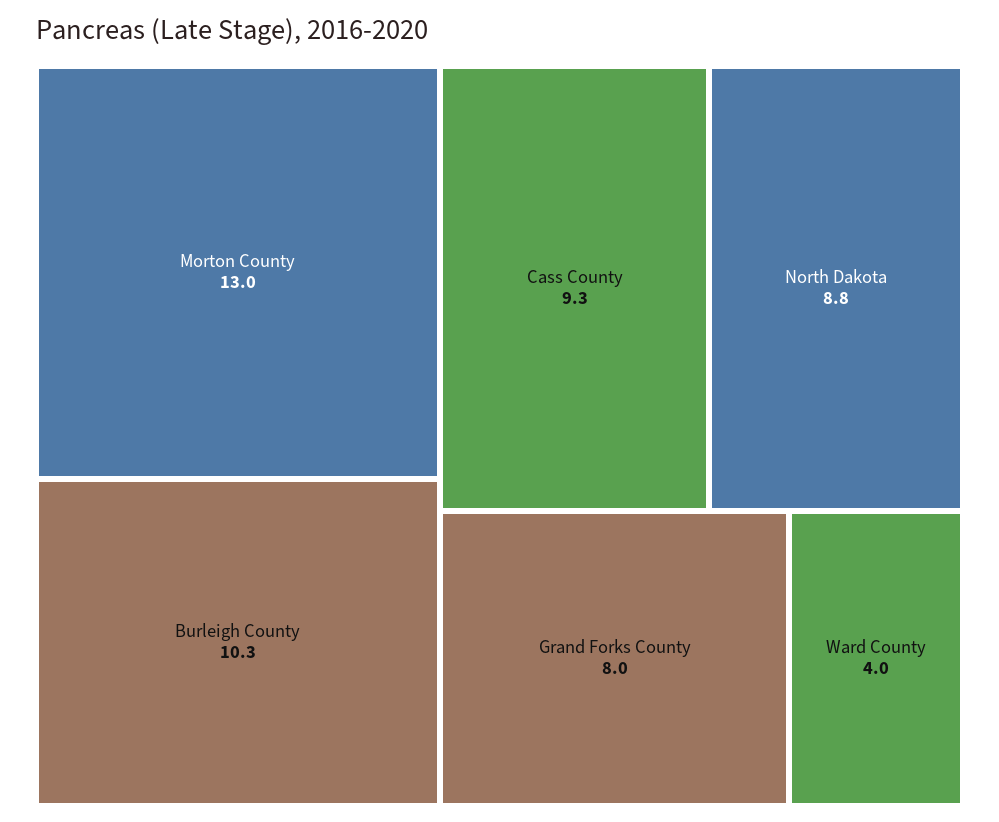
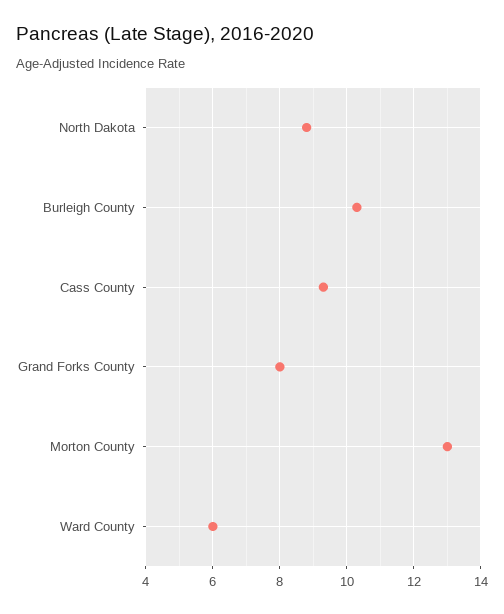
Ward County: 4 -> 6

